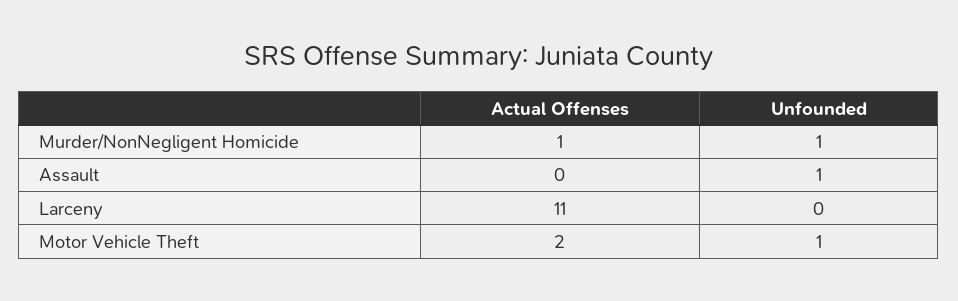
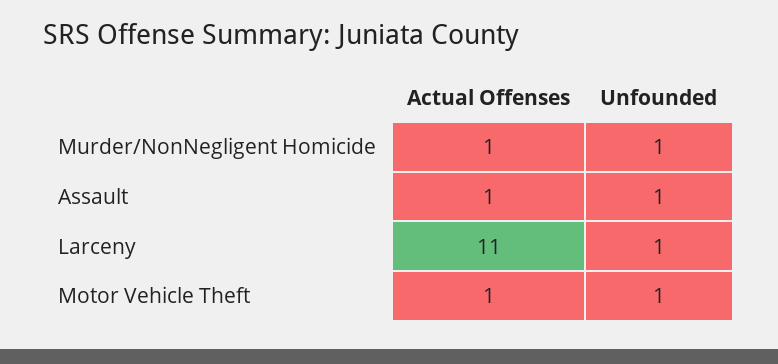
Actual Offenses, Assault: 0 -> 1
Unfounded, Larceny: 0 -> 1
Actual Offenses, Motor Vehicle Theft: 2 -> 1

